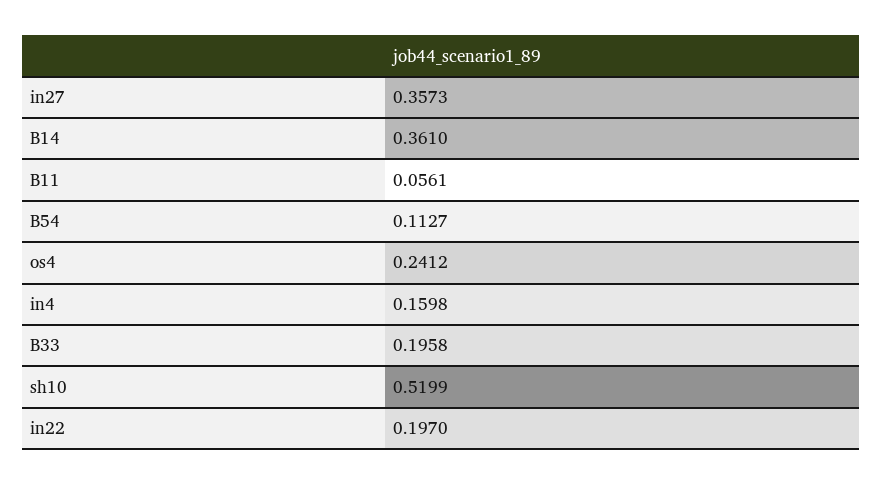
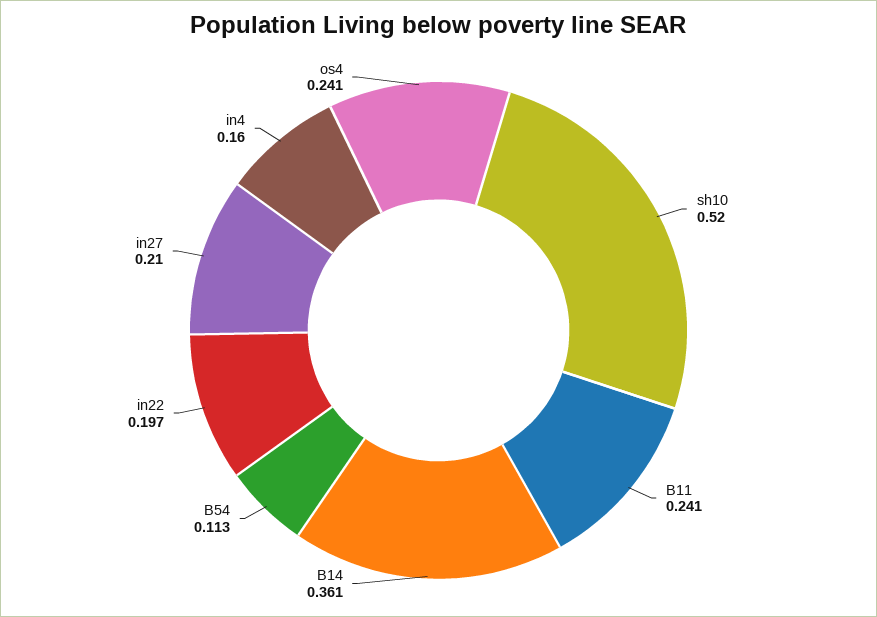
in27: 0.3573 -> 0.21
B11: 0.0561 -> 0.241
B33: 0.1958 -> none

